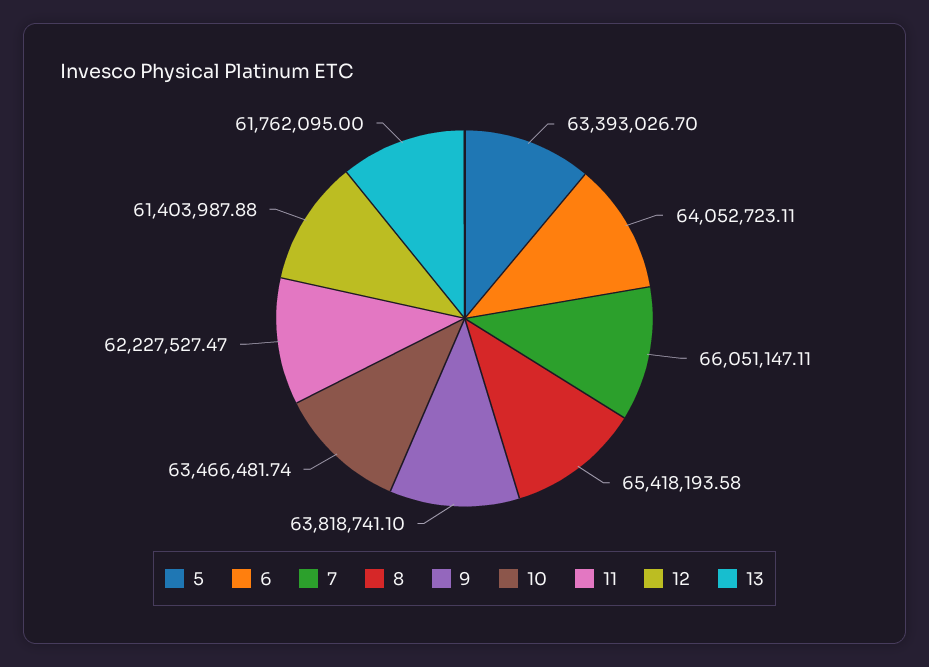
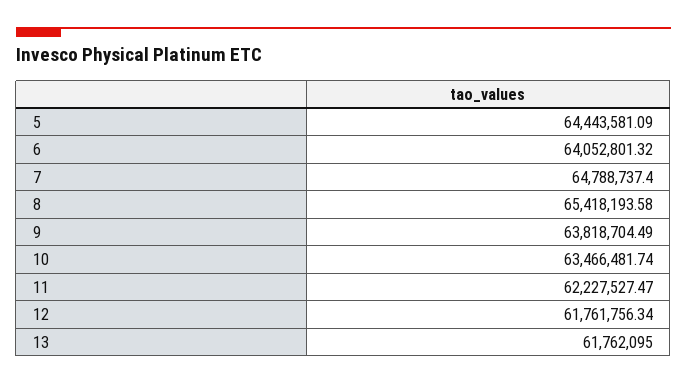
5: 63393026.7 -> 64443581.09
6: 64052723.11 -> 64052801.32
7: 66051147.11 -> 64788737.4
9: 63818741.1 -> 63818704.49
12: 61403987.88 -> 61761756.34

